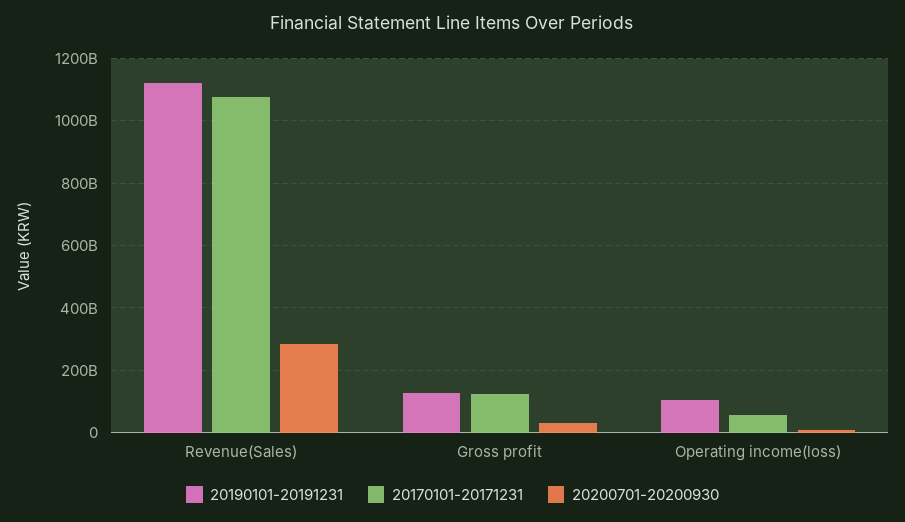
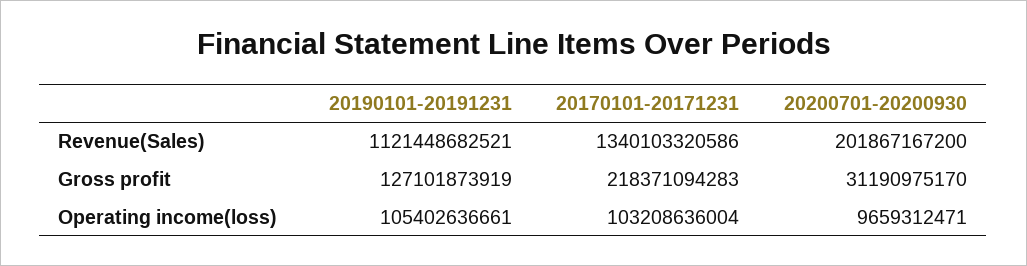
20170101-20171231, Revenue(Sales): 1080000000000 -> 1340103320586
20200701-20200930, Revenue(Sales): 280000000000 -> 201867167200
20170101-20171231, Gross profit: 120000000000 -> 218371094283
20170101-20171231, Operating income(loss): 60000000000 -> 103208636004

